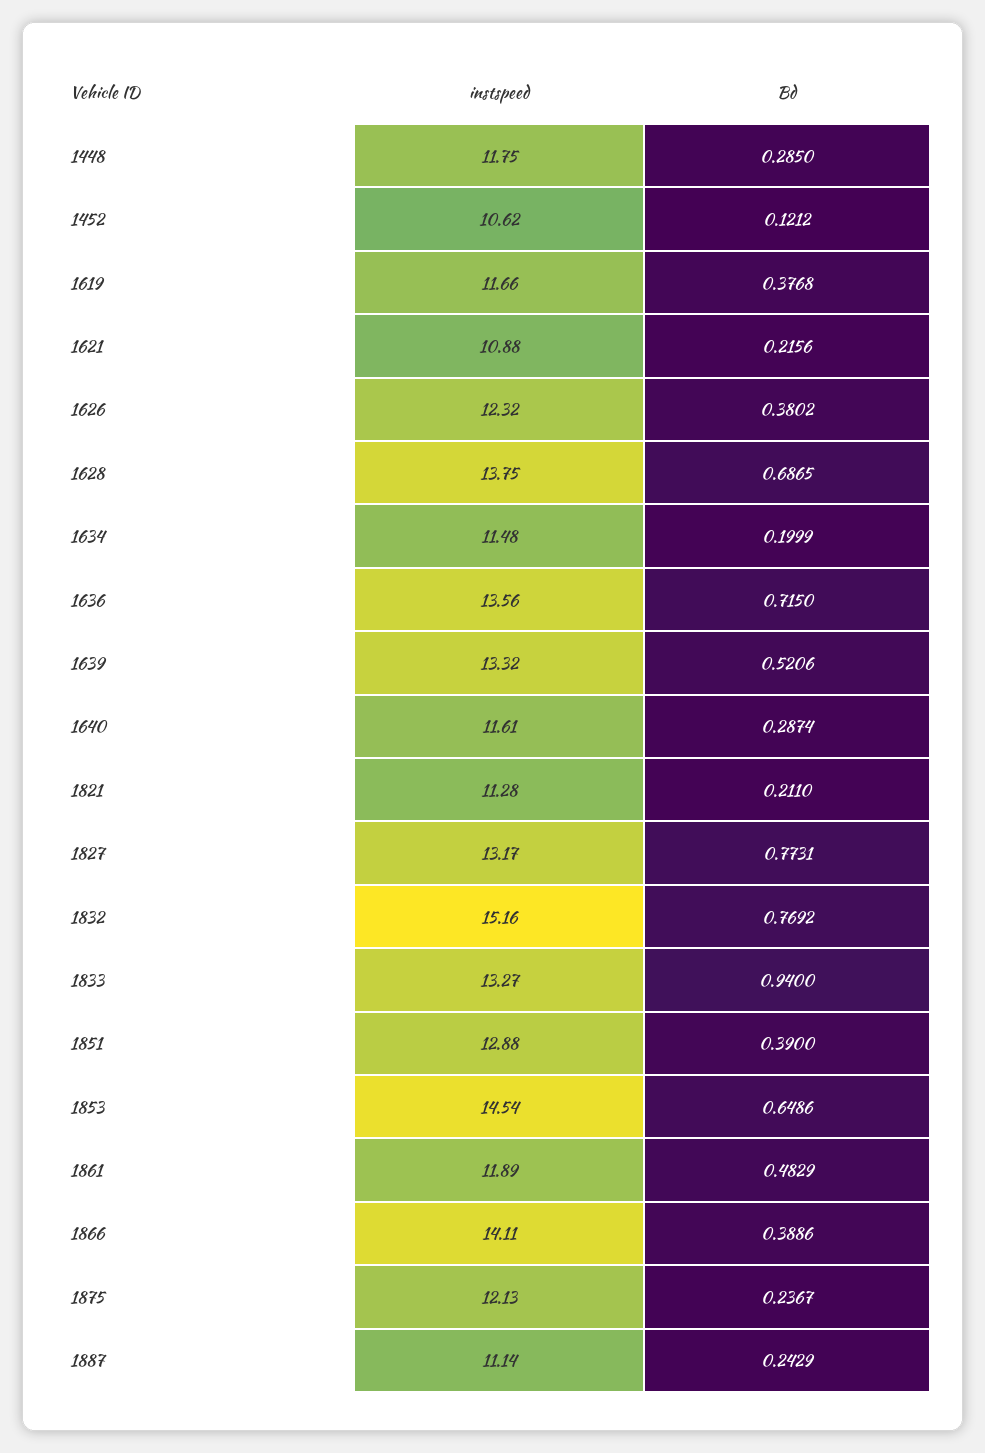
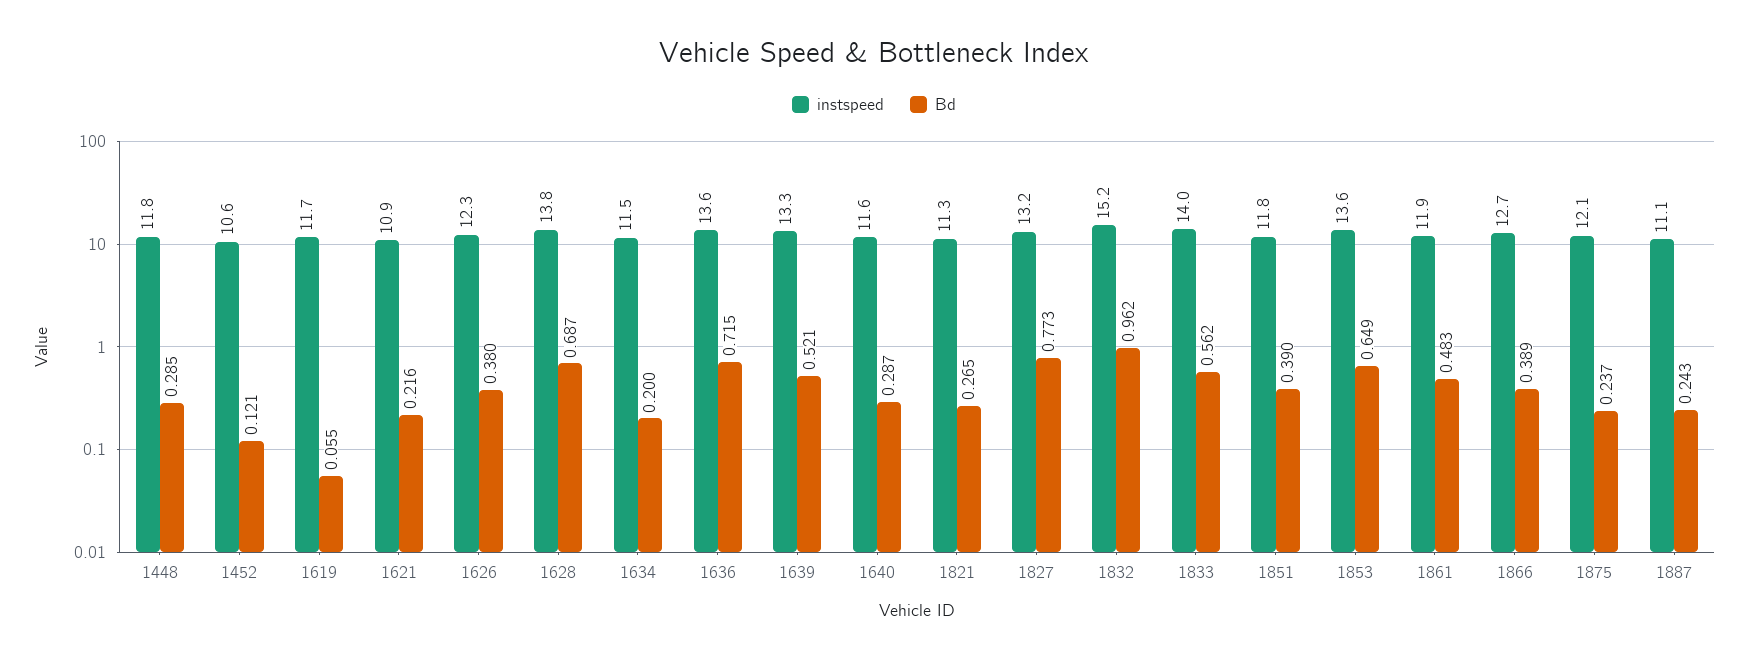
Bd, 1619: 0.3768 -> 0.055
Bd, 1821: 0.211 -> 0.265
Bd, 1832: 0.7692 -> 0.962
instspeed, 1833: 13.27 -> 14
Bd, 1833: 0.94 -> 0.562
instspeed, 1851: 12.88 -> 11.8
instspeed, 1853: 14.54 -> 13.6
instspeed, 1866: 14.11 -> 12.7

